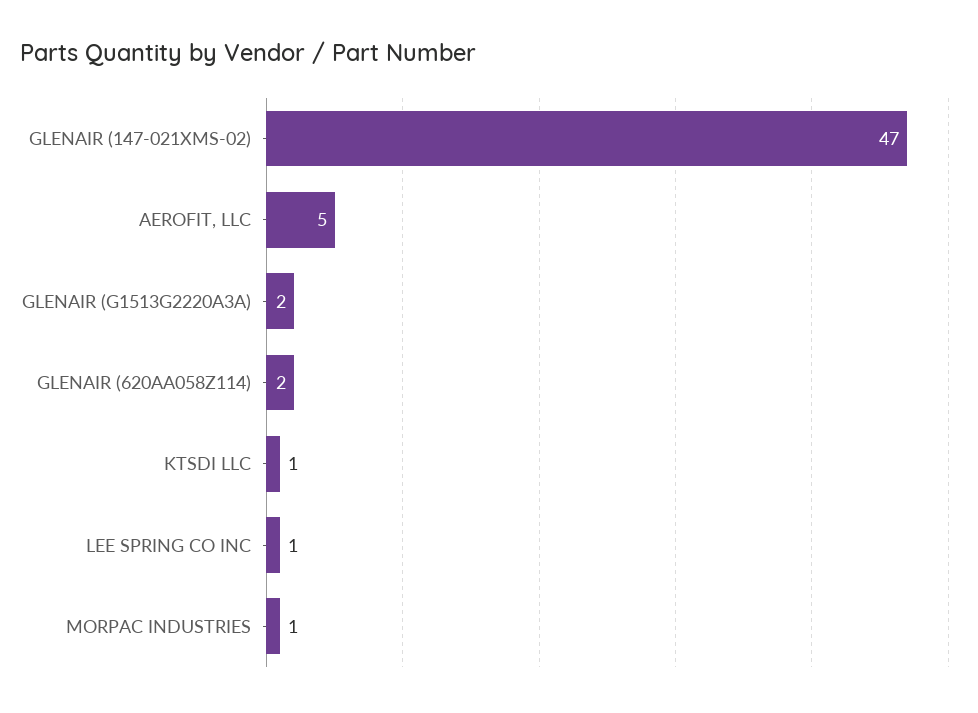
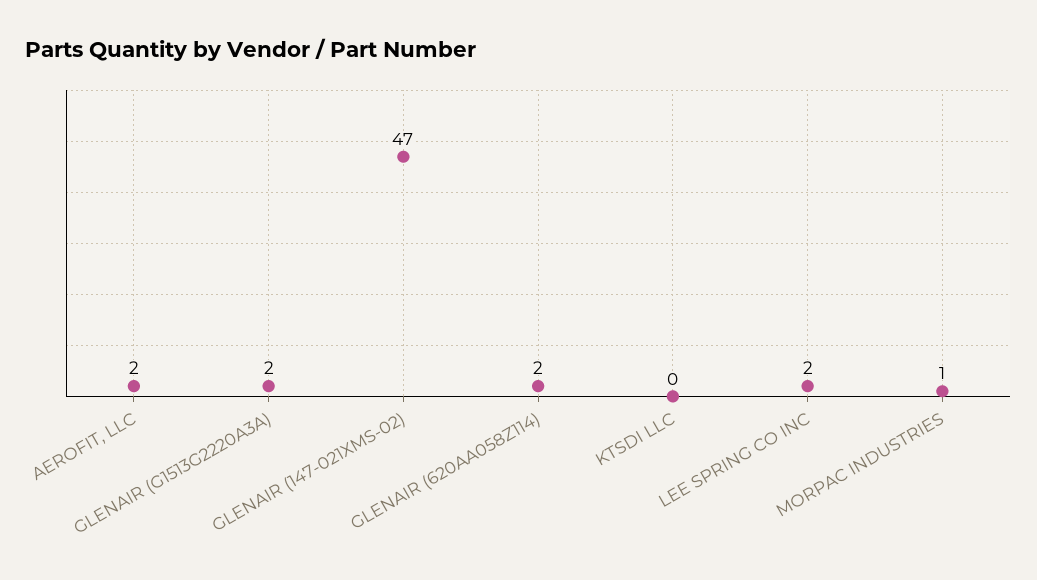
AEROFIT, LLC: 5 -> 2
KTSDI LLC: 1 -> 0
LEE SPRING CO INC: 1 -> 2

